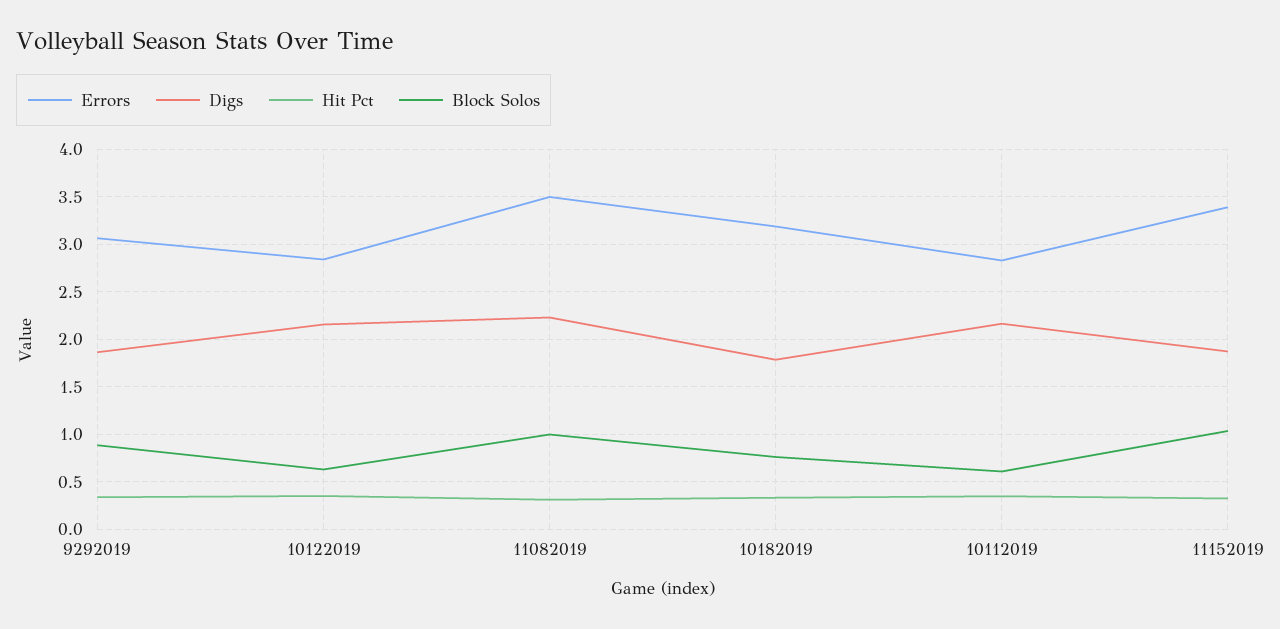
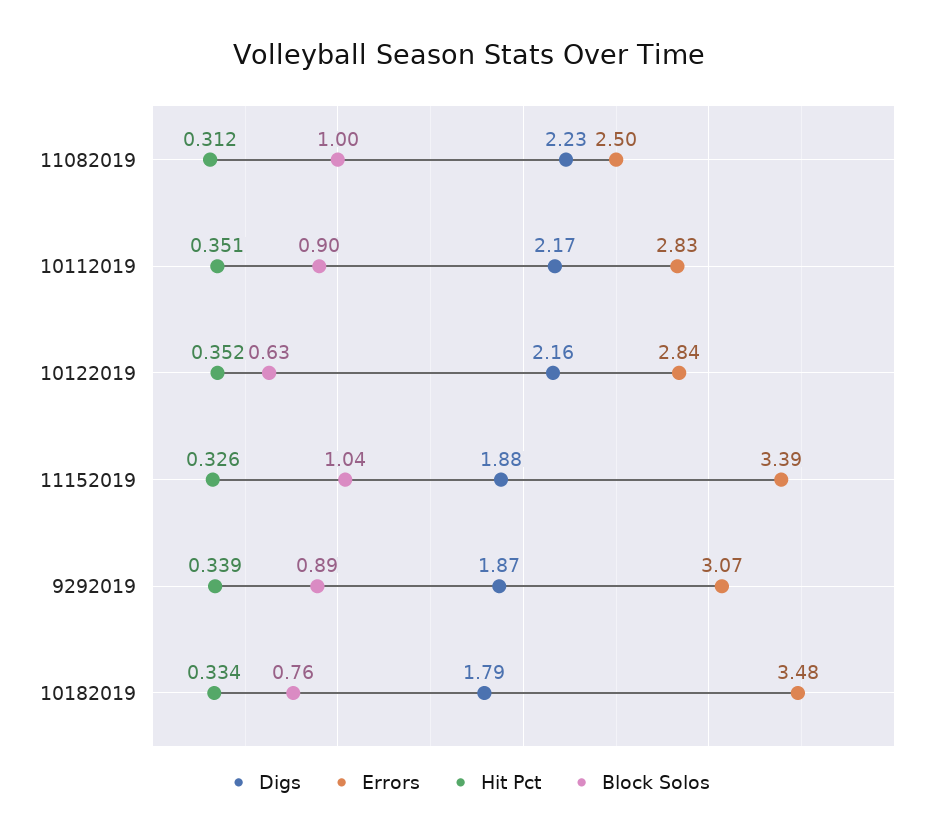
Errors, 11082019: 3.5 -> 2.5
Errors, 10182019: 3.2 -> 3.48
Block Solos, 10112019: 0.6 -> 0.9

